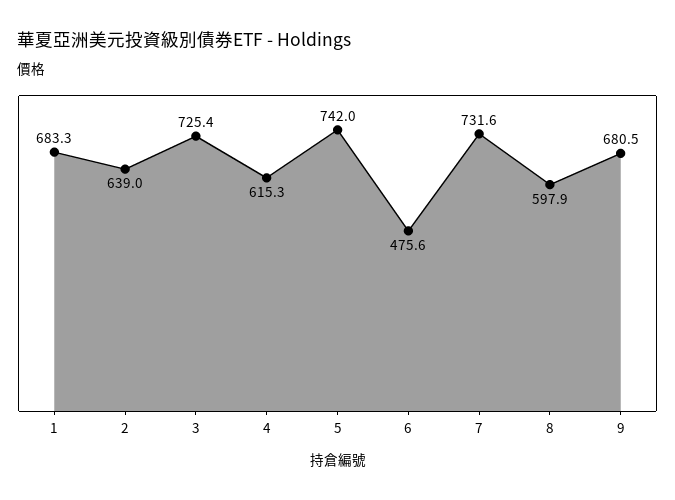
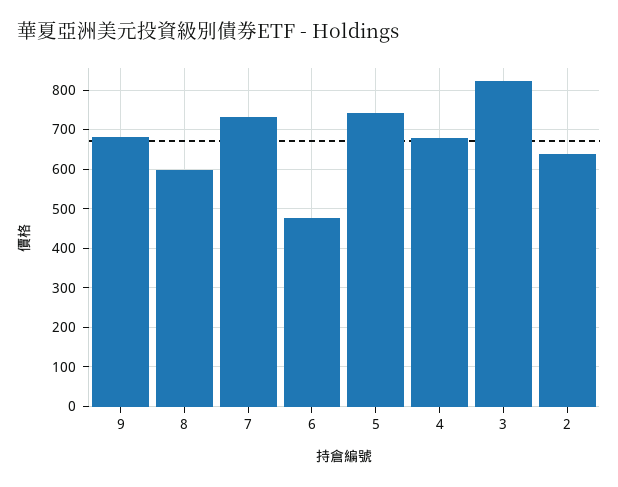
1: 683.3 -> none
3: 725.4 -> 820
4: 615.3 -> 680

